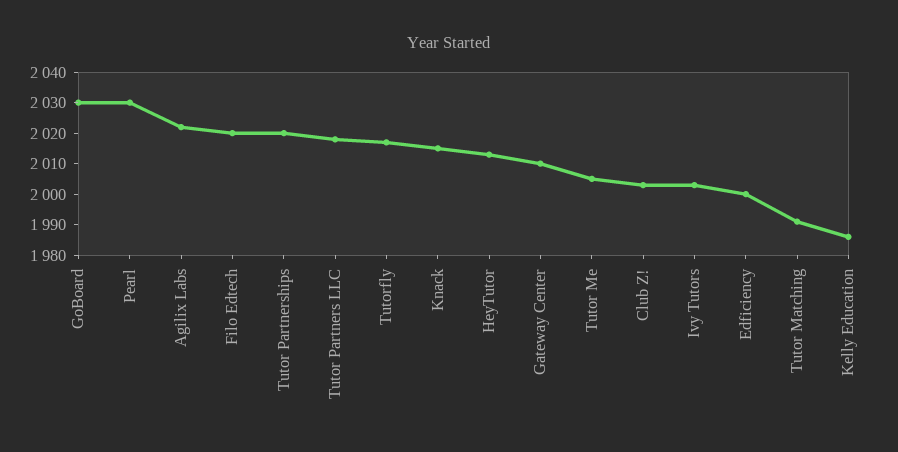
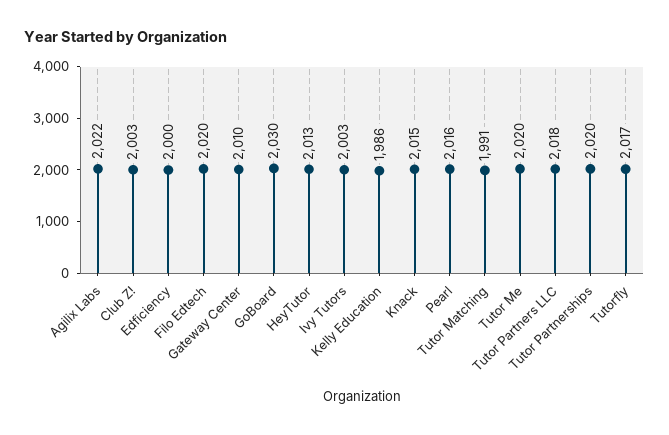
Pearl: 2030 -> 2016
Tutor Me: 2005 -> 2020

